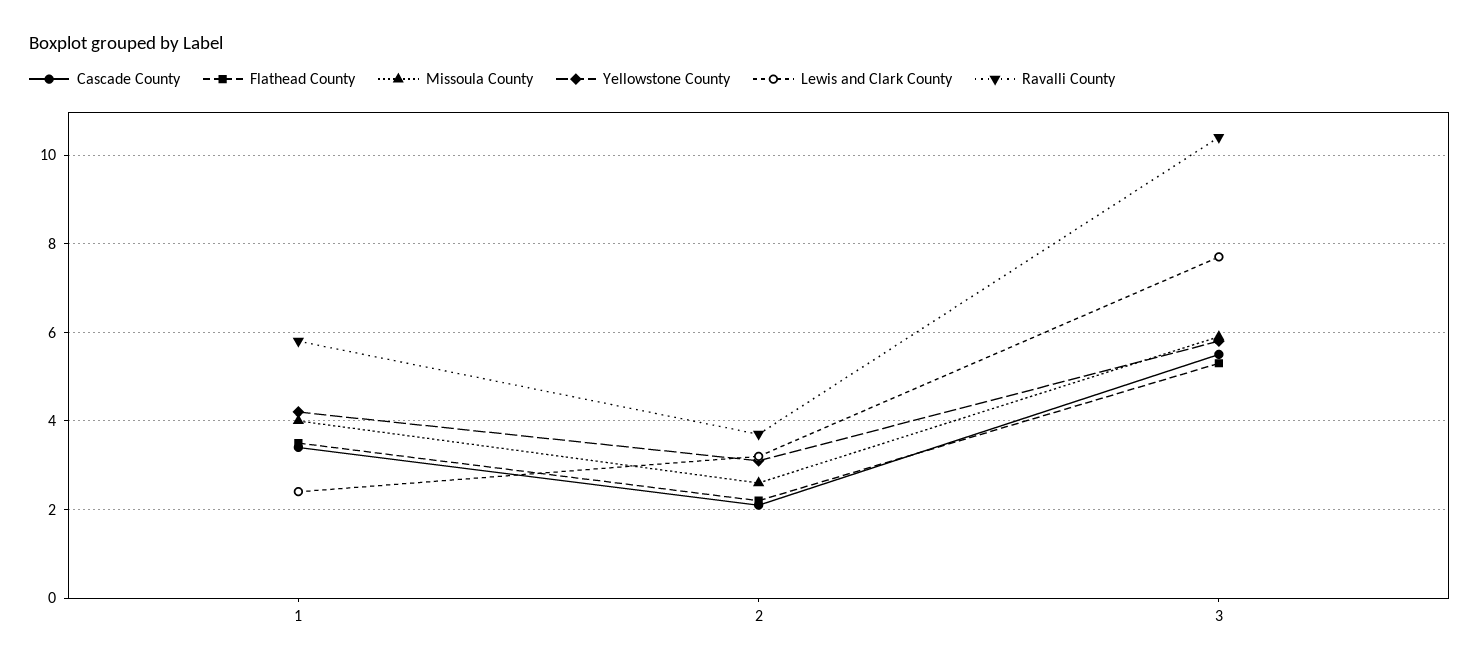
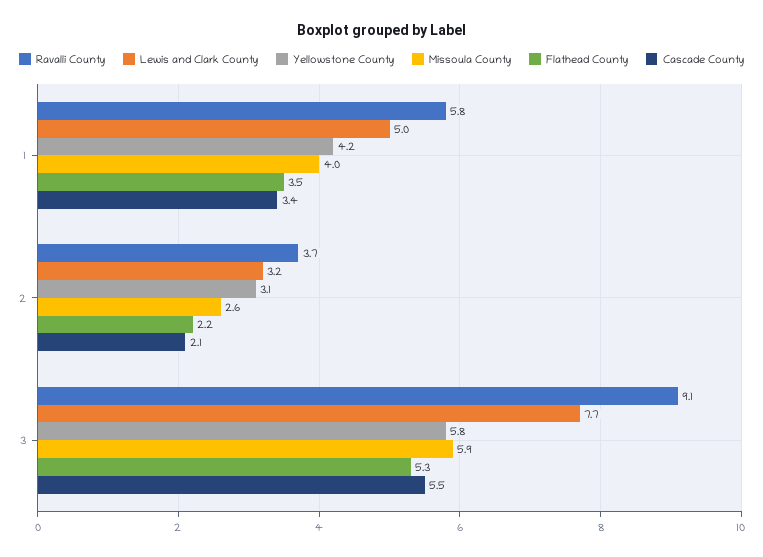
Lewis and Clark County, 1: 2.5 -> 5
Ravalli County, 3: 10.5 -> 9.1

